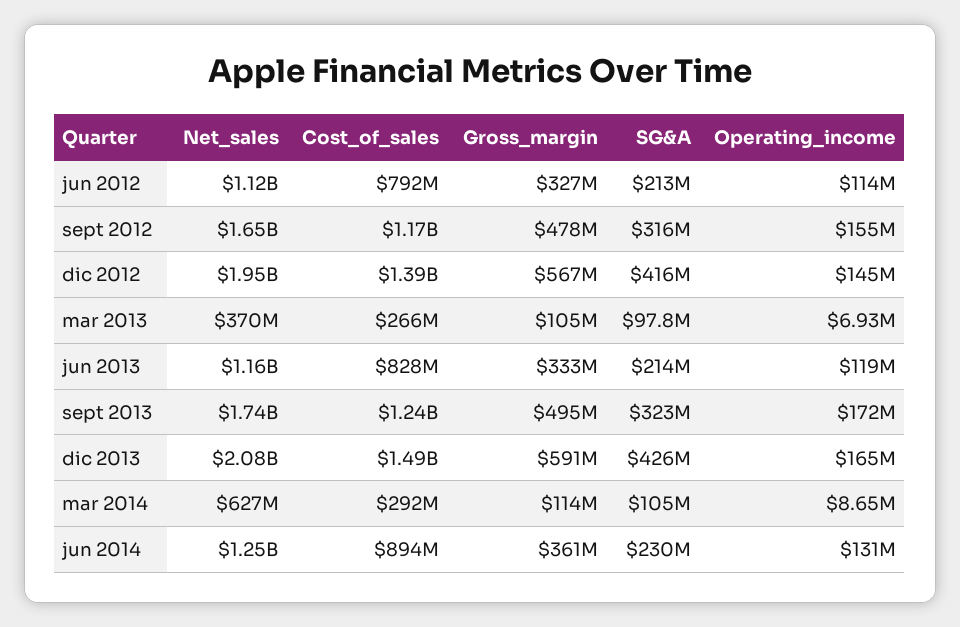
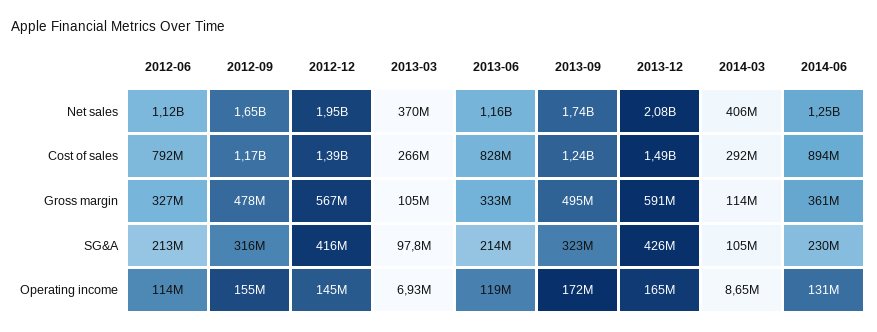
Net_sales, mar 2014: 627000000 -> 406000000

